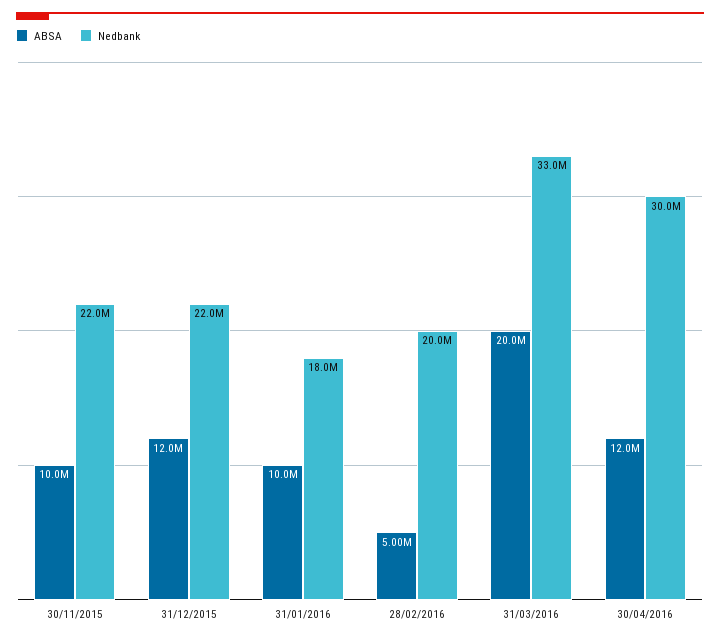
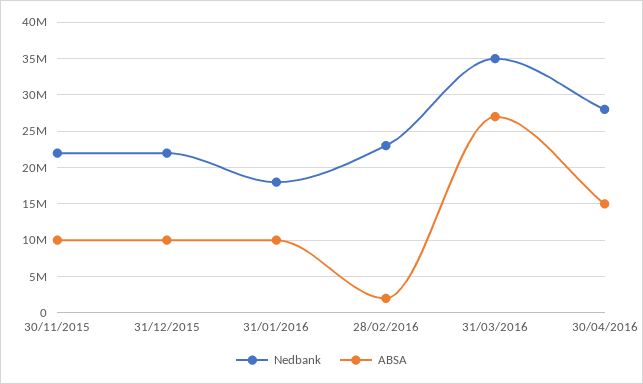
ABSA, 31/12/2015: 12000000 -> 10000000
ABSA, 28/02/2016: 5000000 -> 2000000
Nedbank, 28/02/2016: 20000000 -> 23000000
ABSA, 31/03/2016: 20000000 -> 27000000
Nedbank, 31/03/2016: 33000000 -> 35000000
ABSA, 30/04/2016: 12000000 -> 15000000
Nedbank, 30/04/2016: 30000000 -> 28000000

